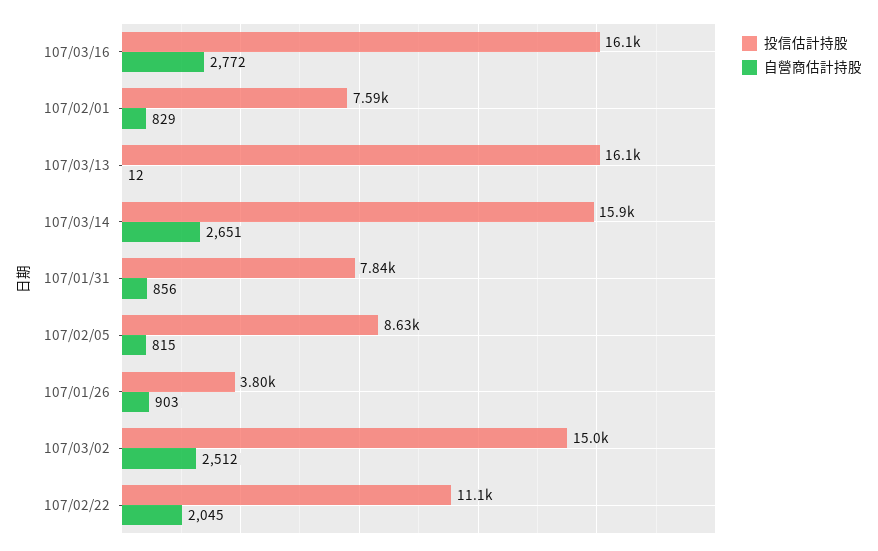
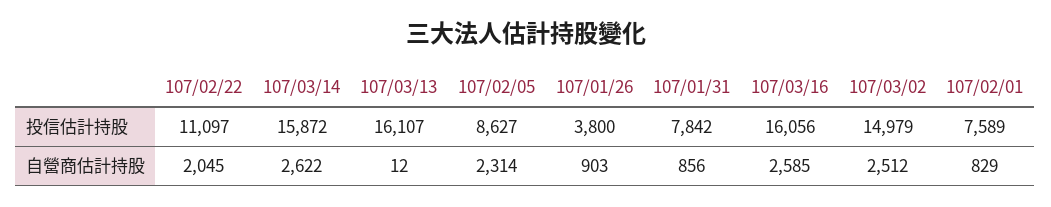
自營商估計持股, 107/03/16: 2772 -> 2585
自營商估計持股, 107/03/14: 2651 -> 2622
自營商估計持股, 107/02/05: 815 -> 2314

